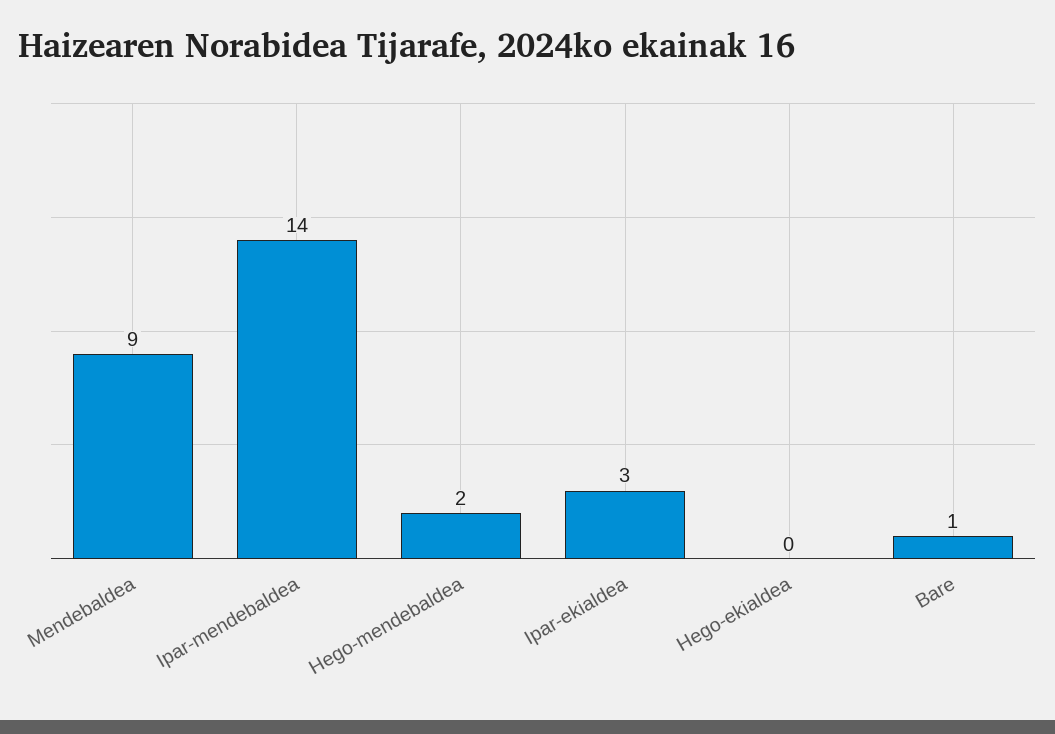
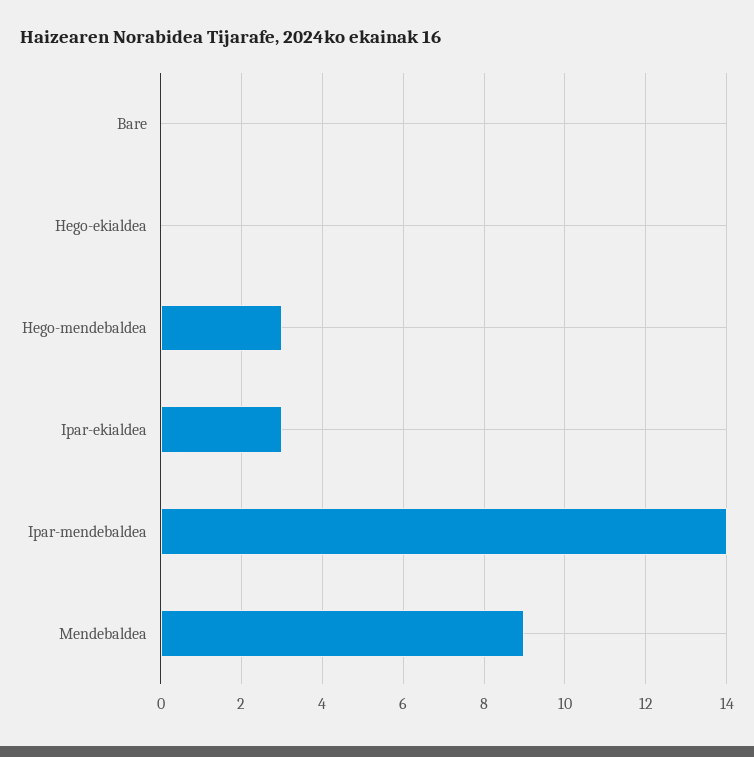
Hego-mendebaldea: 2 -> 3
Bare: 1 -> 0

